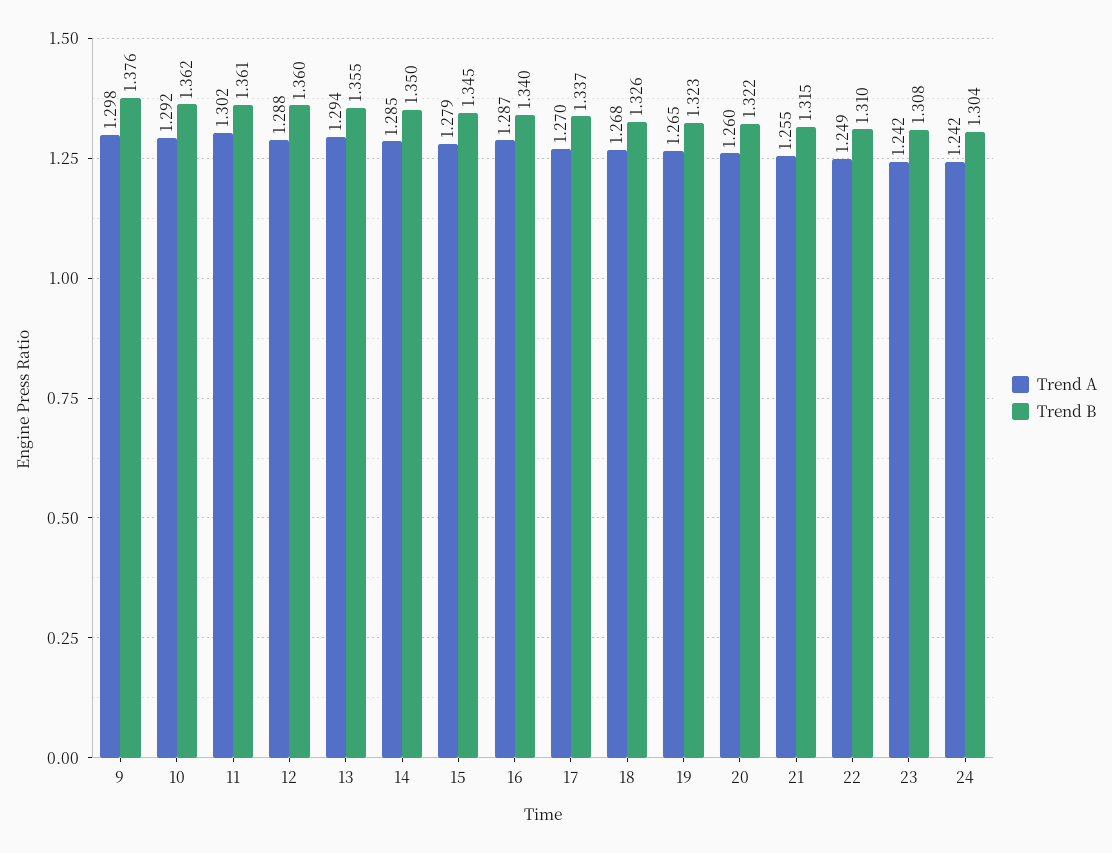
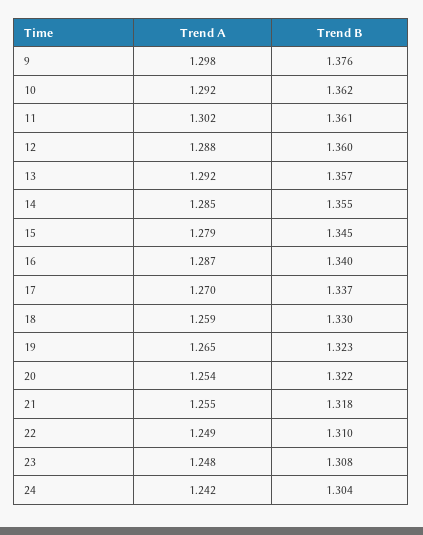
Trend A, 13: 1.294 -> 1.292
Trend B, 13: 1.355 -> 1.357
Trend B, 14: 1.35 -> 1.355
Trend A, 18: 1.268 -> 1.259
Trend B, 18: 1.326 -> 1.33
Trend A, 20: 1.26 -> 1.254
Trend B, 21: 1.315 -> 1.318
Trend A, 23: 1.242 -> 1.248

